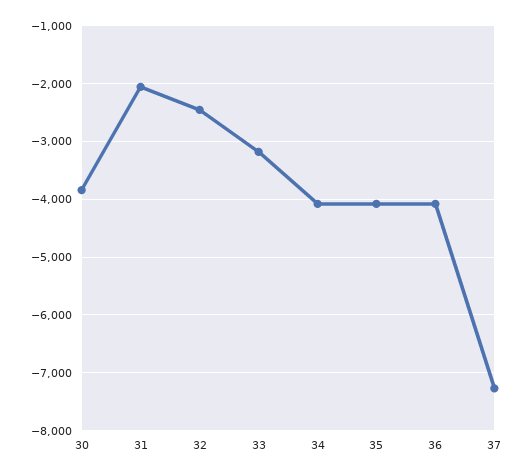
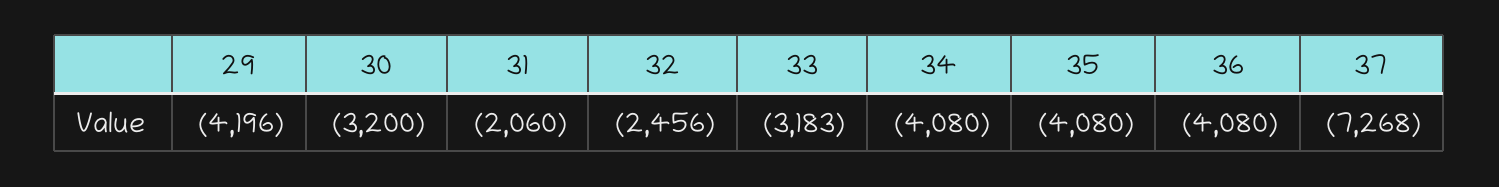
30: -3800 -> -3200
29: none -> -4196

